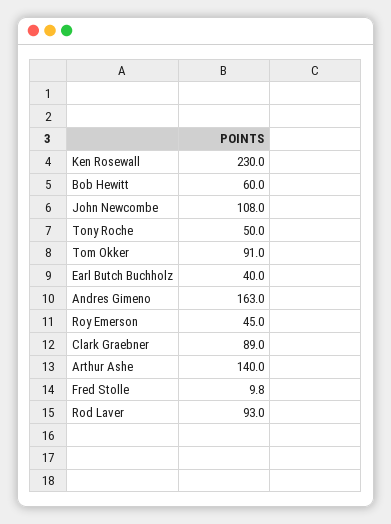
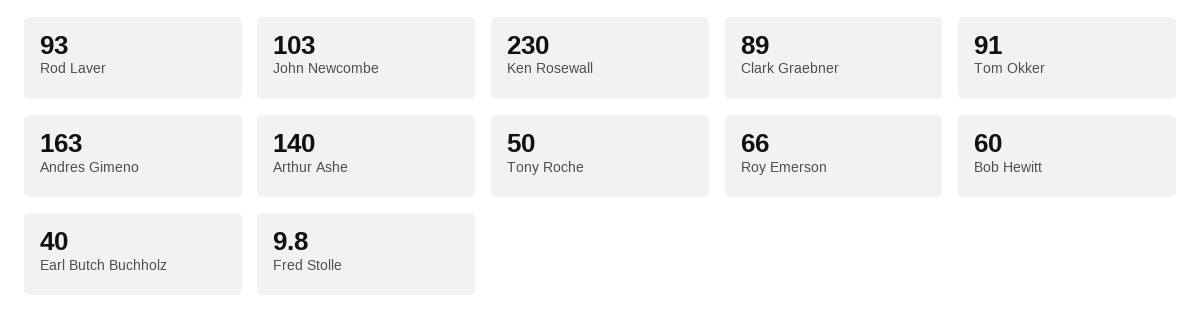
John Newcombe: 108 -> 103
Roy Emerson: 45 -> 66

